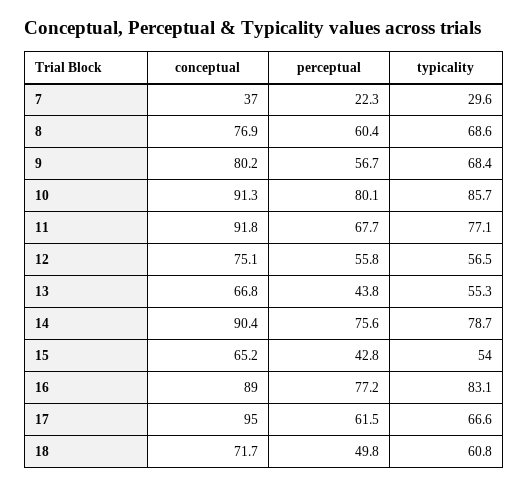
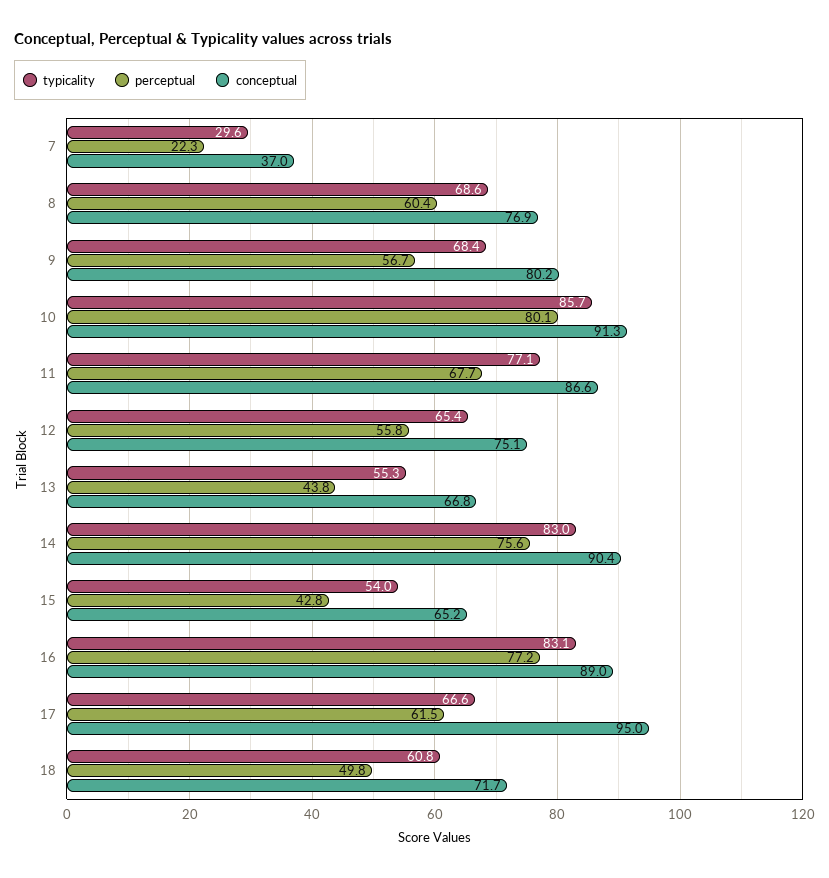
conceptual, 11: 91.8 -> 86.6
typicality, 12: 56.5 -> 65.4
typicality, 14: 78.7 -> 83

